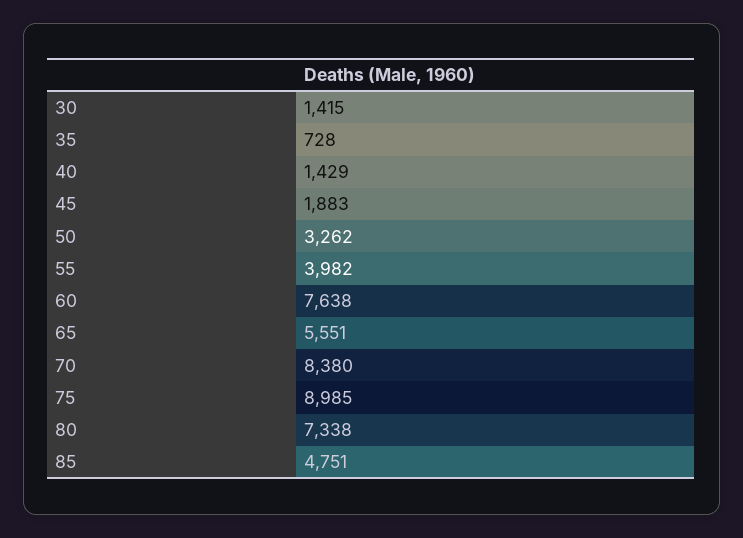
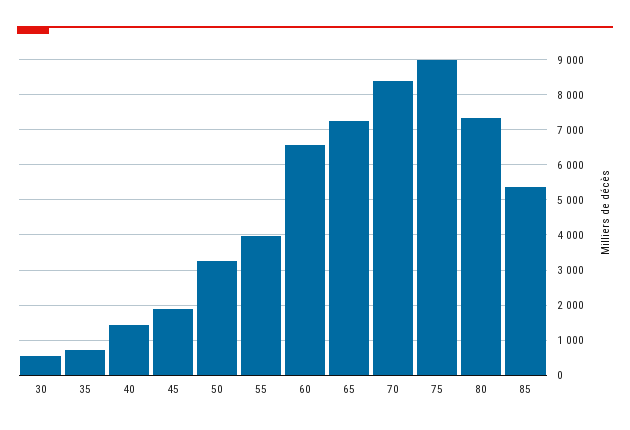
30: 1415 -> 600
60: 7638 -> 6600
65: 5551 -> 7200
85: 4751 -> 5400

